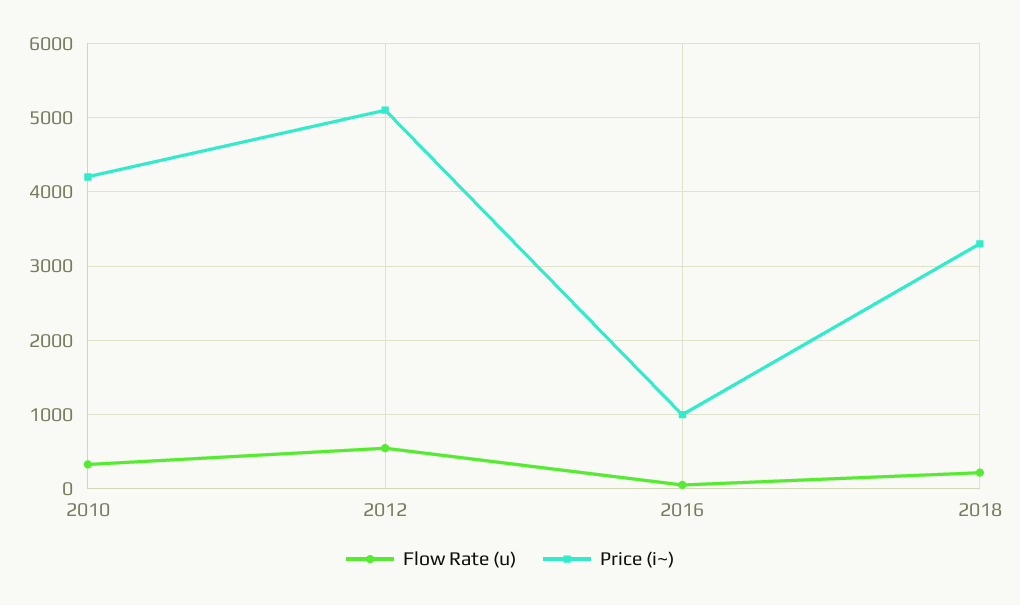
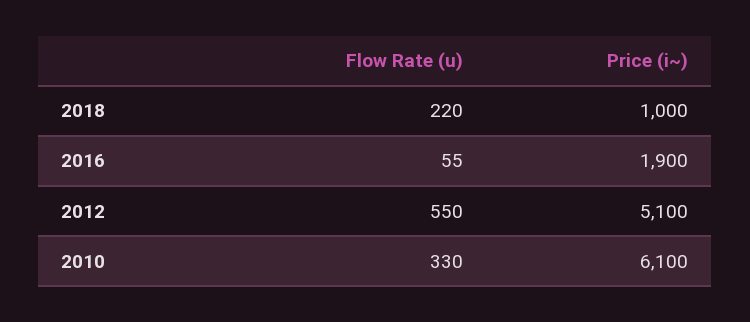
Price (i~), 2010: 4200 -> 6100
Price (i~), 2016: 1000 -> 1900
Price (i~), 2018: 3300 -> 1000

